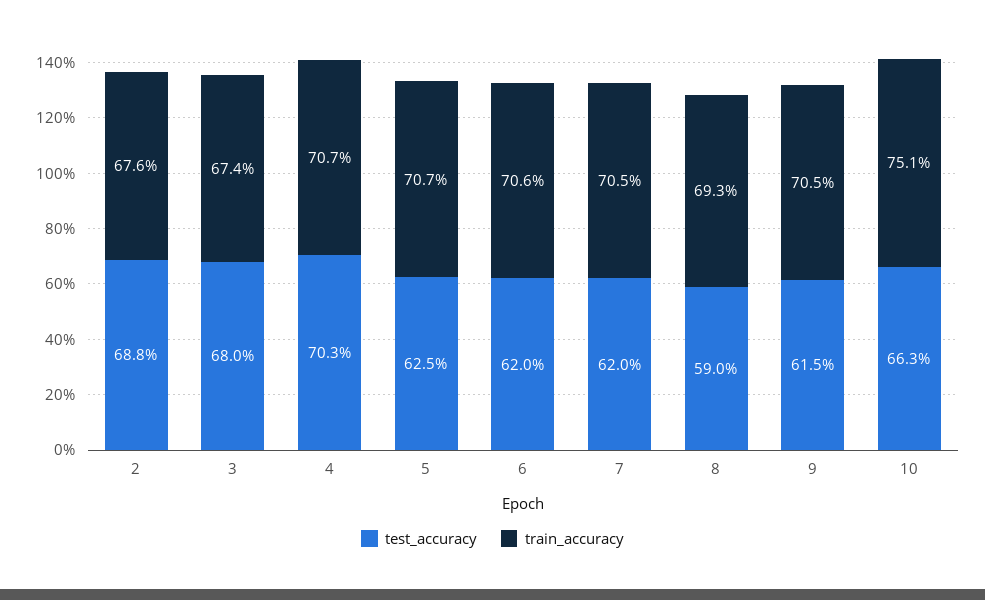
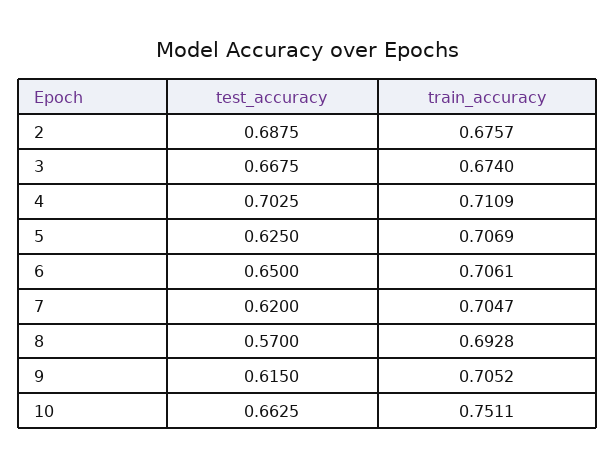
test_accuracy, 3: 0.68 -> 0.6675
train_accuracy, 4: 0.707 -> 0.7109
test_accuracy, 6: 0.62 -> 0.65
test_accuracy, 8: 0.59 -> 0.57

